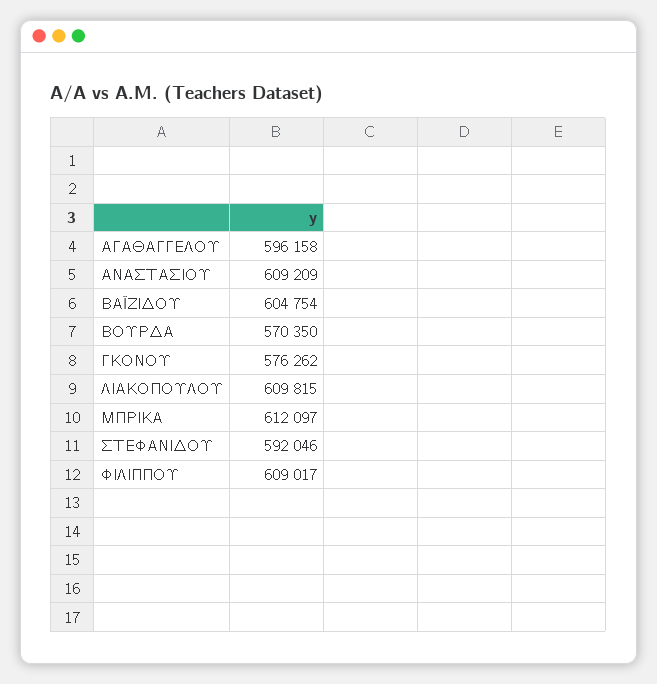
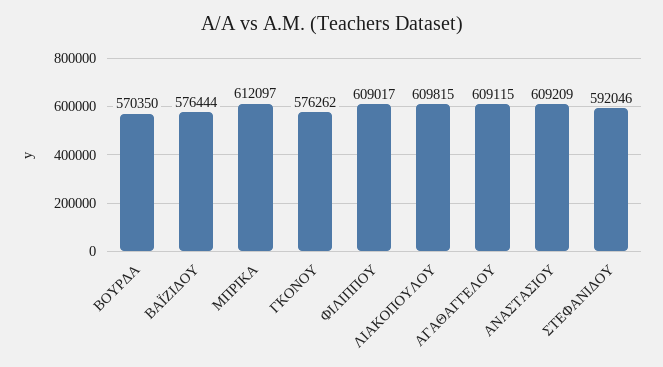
ΑΓΑΘΑΓΓΕΛΟΥ: 596158 -> 609115
ΒΑΪΖΙΔΟΥ: 604754 -> 576444

